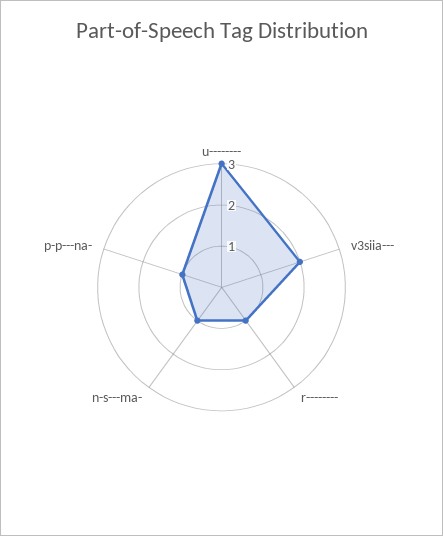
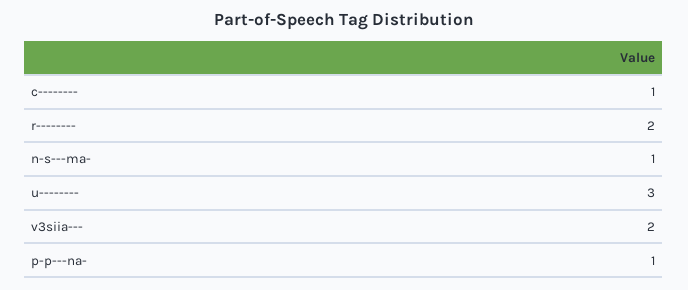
r--------: 1 -> 2
c--------: none -> 1

